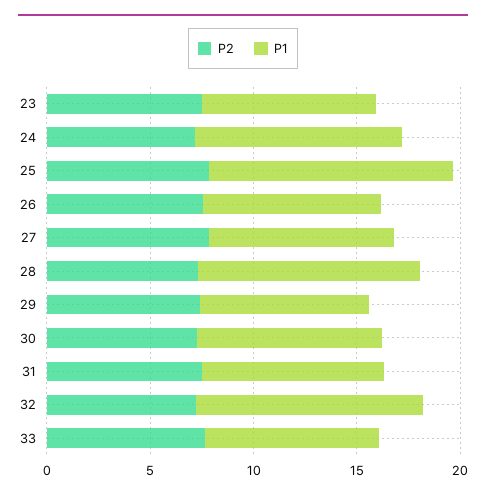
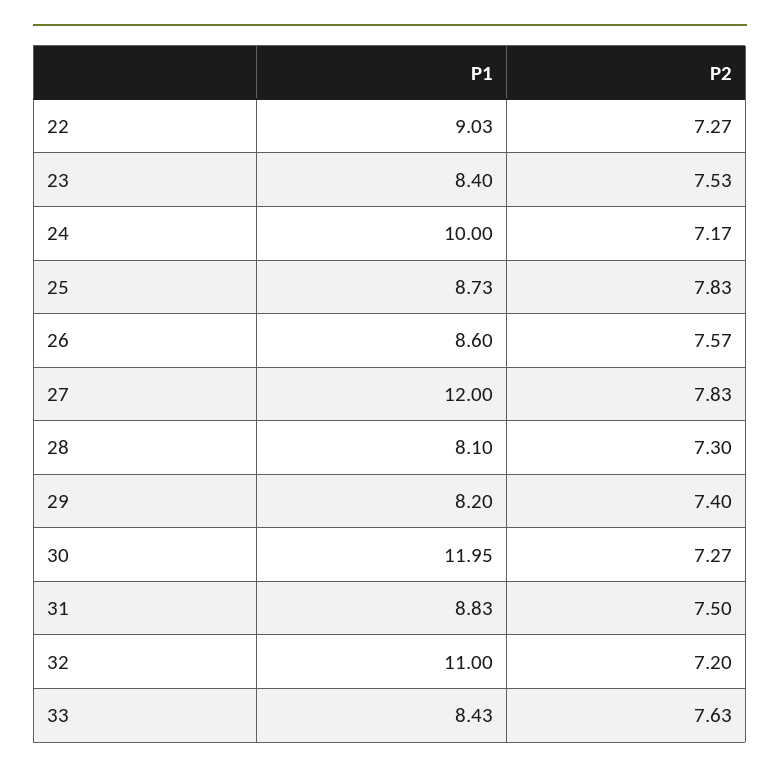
P1, 25: 12 -> 8.73
P1, 27: 9 -> 12
P1, 28: 11 -> 8.1
P1, 30: 9 -> 11.95
P1, 22: none -> 9.03
P2, 22: none -> 7.27

